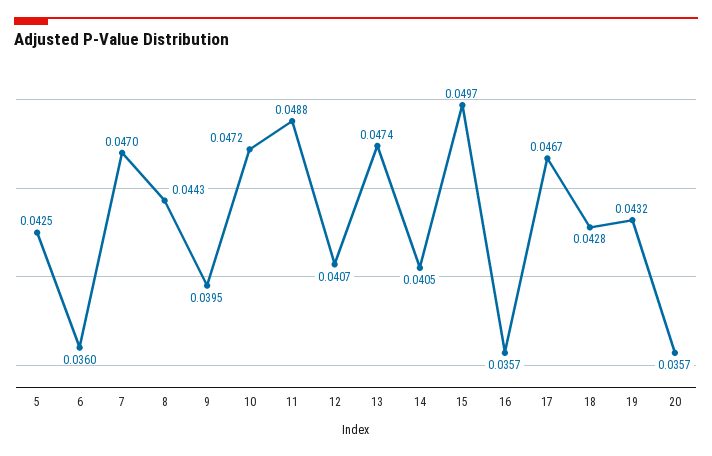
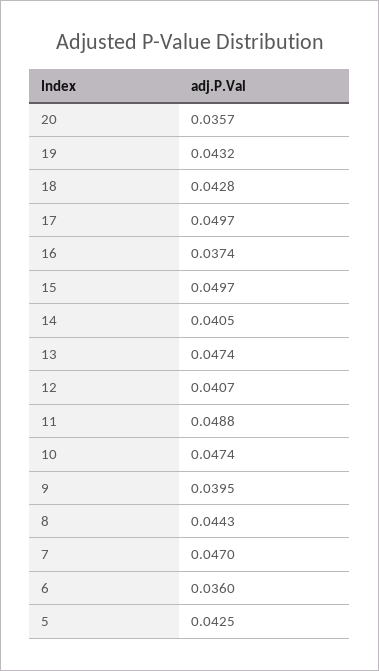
10: 0.0472 -> 0.0474
16: 0.0357 -> 0.0374
17: 0.0467 -> 0.0497

